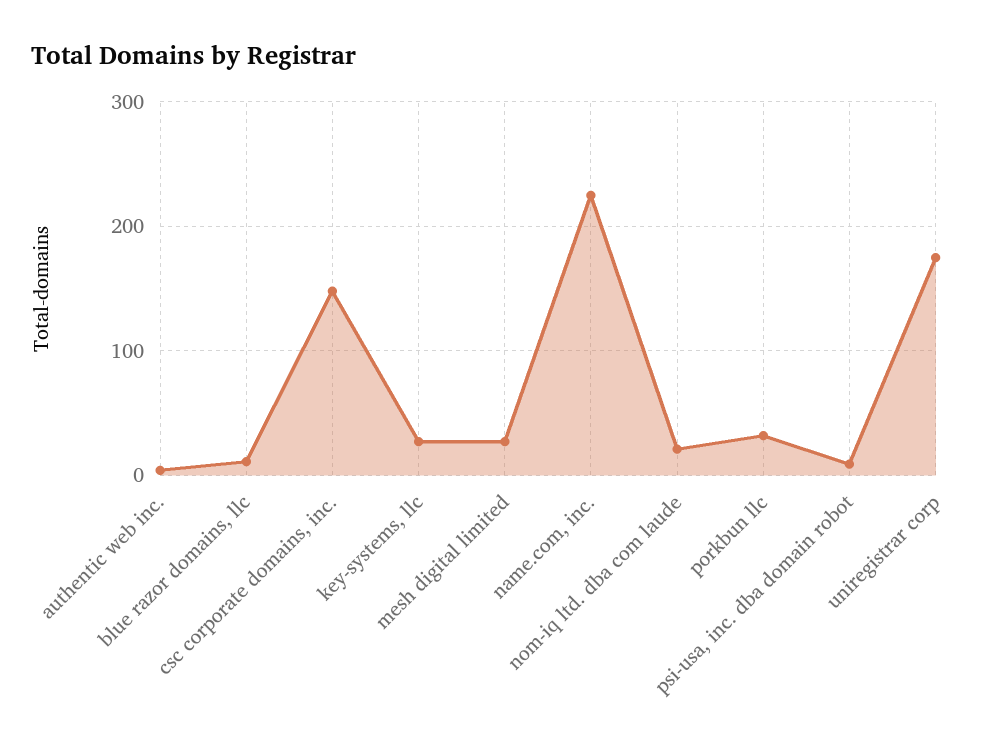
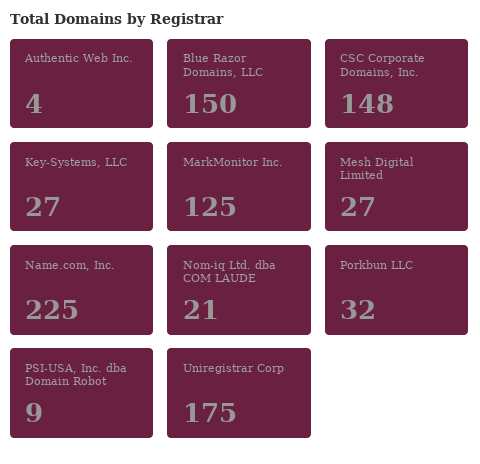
blue razor domains, llc: 10 -> 150
MarkMonitor Inc.: none -> 125

